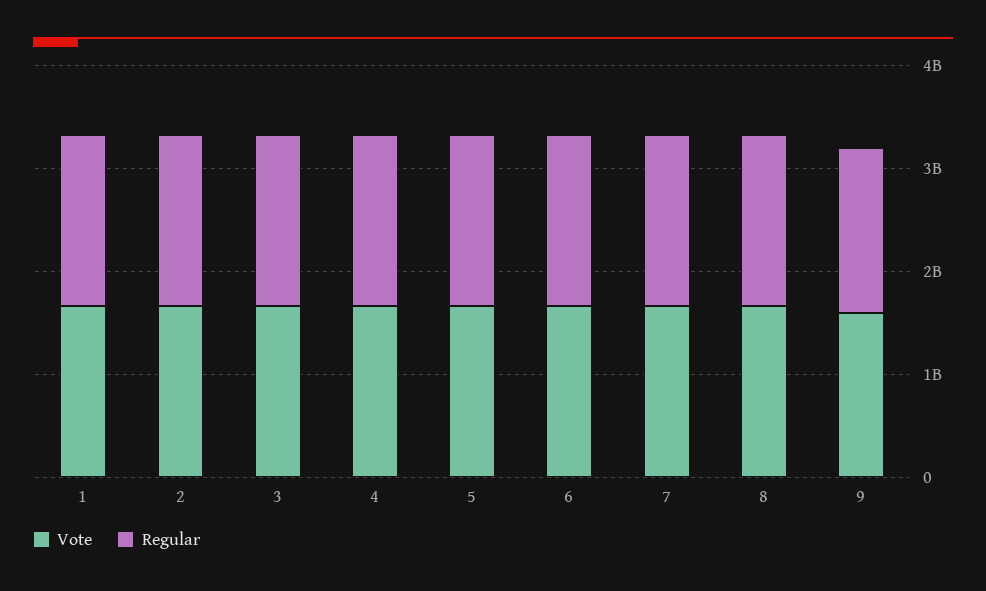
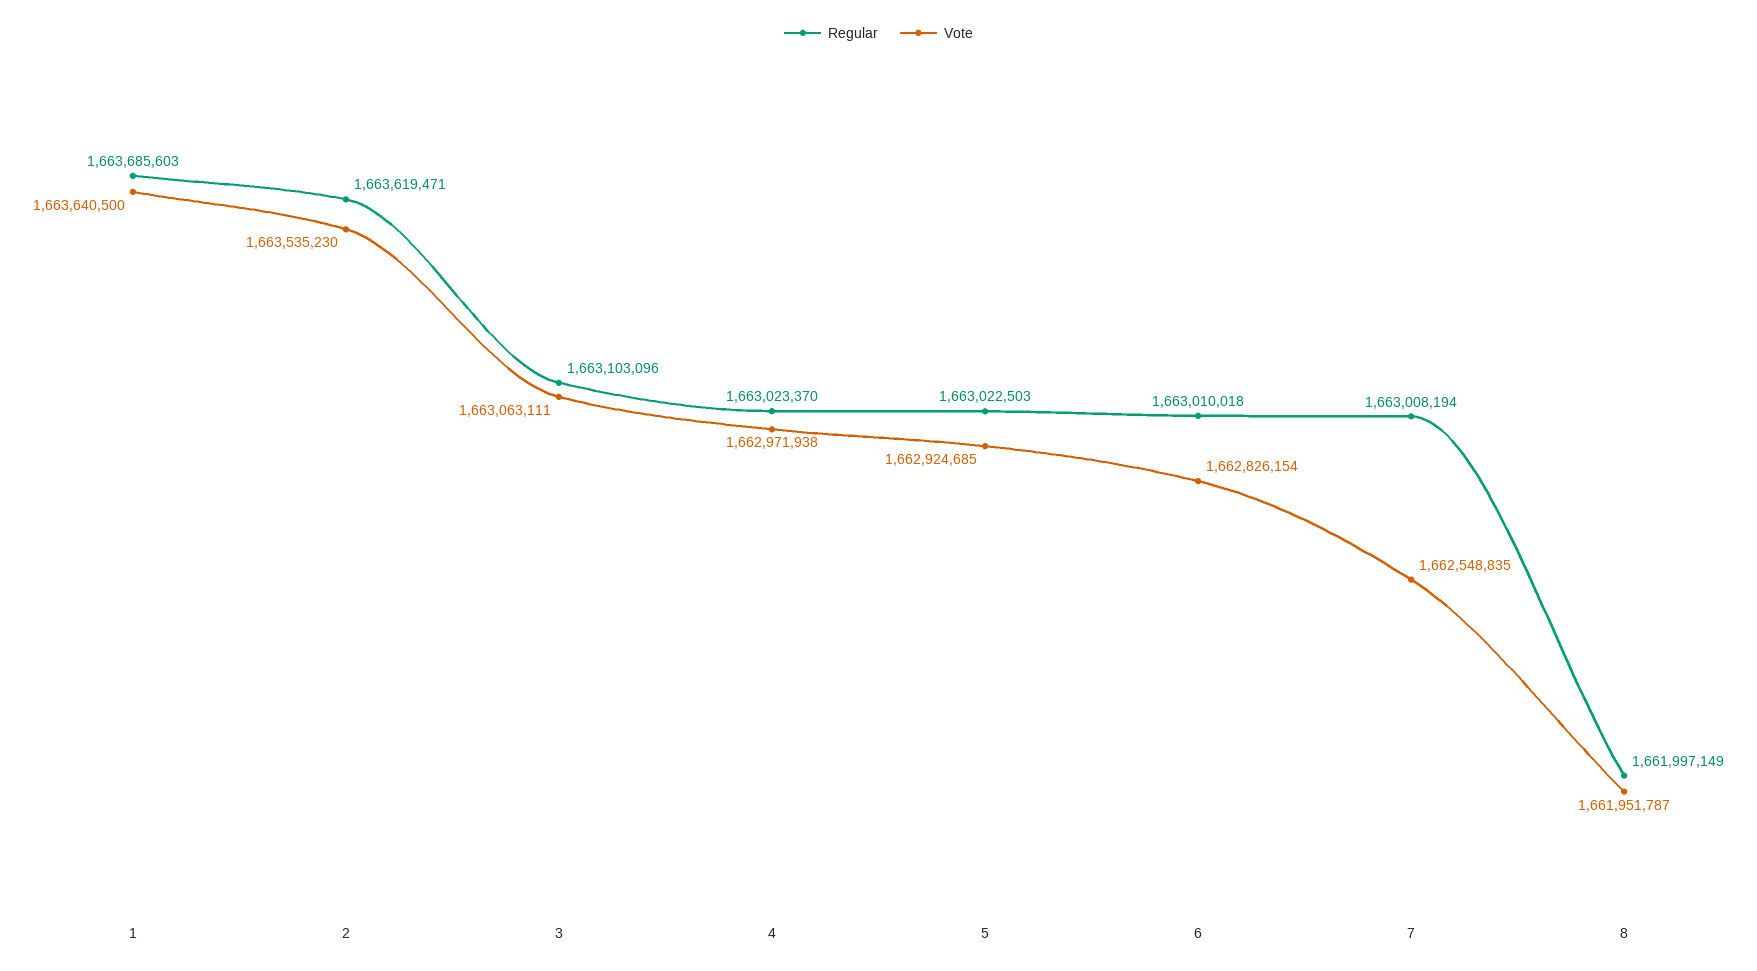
Vote, 9: 1600000000 -> none
Regular, 9: 1600000000 -> none

